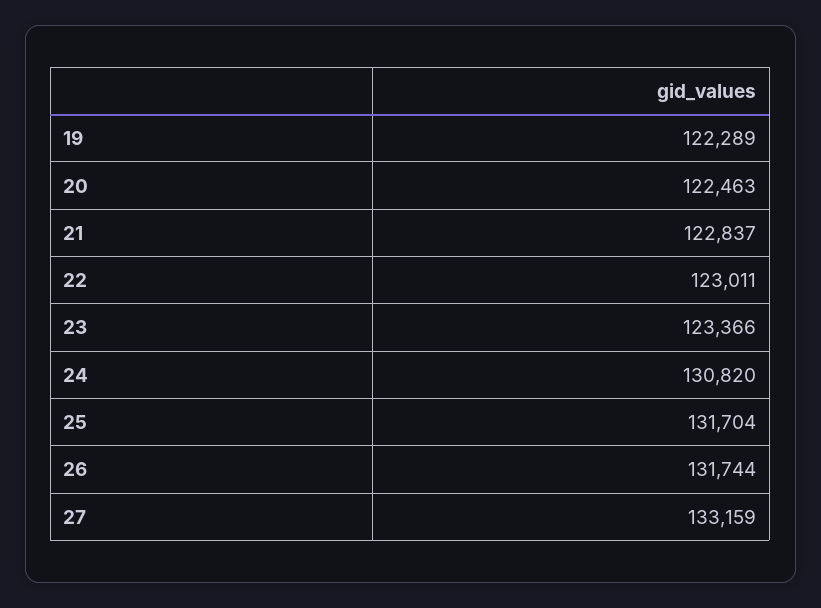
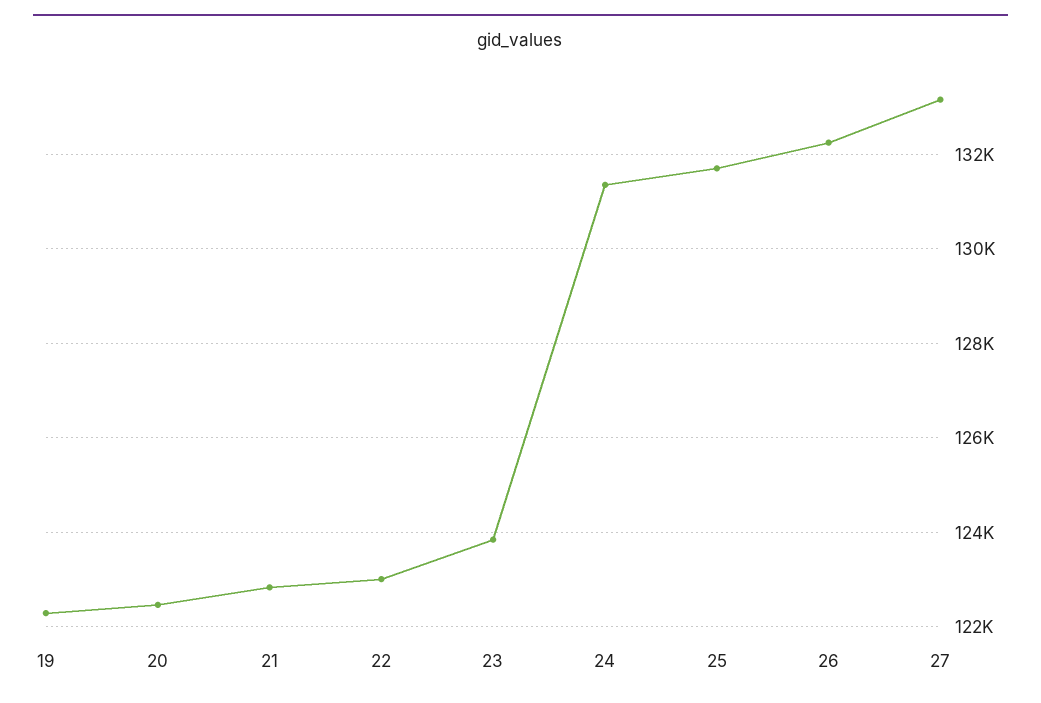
23: 123366 -> 123800
24: 130820 -> 131400
26: 131744 -> 132200

